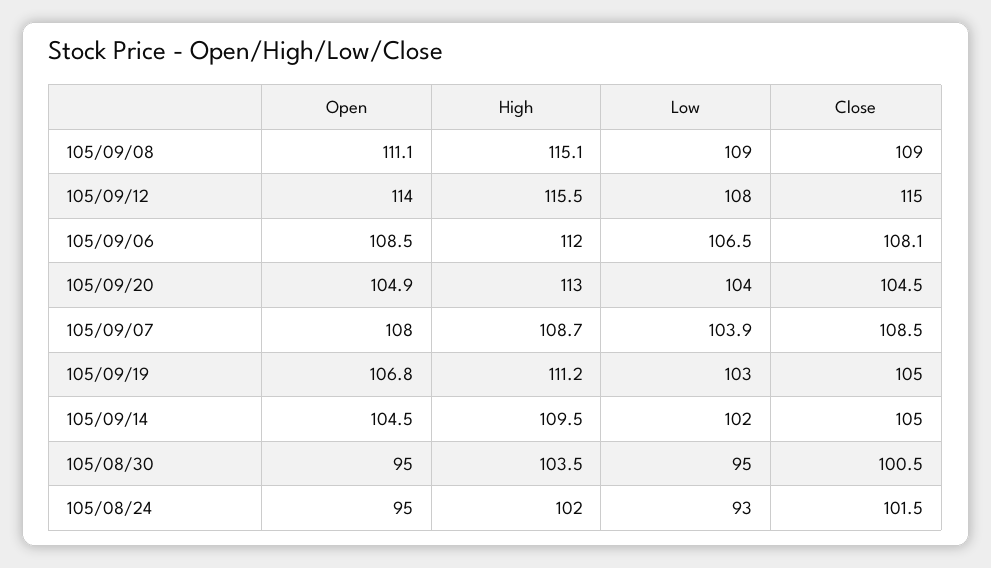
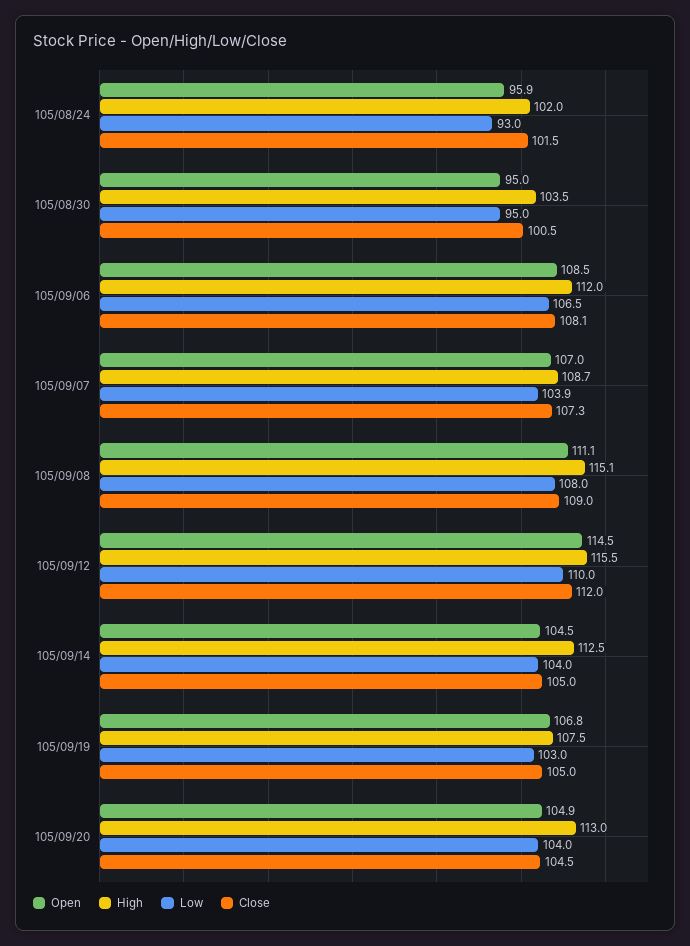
Low, 105/09/08: 109 -> 108
Open, 105/09/12: 114 -> 114.5
Low, 105/09/12: 108 -> 110
Close, 105/09/12: 115 -> 112
Open, 105/09/07: 108 -> 107
Close, 105/09/07: 108.5 -> 107.3
High, 105/09/19: 111.2 -> 107.5
High, 105/09/14: 109.5 -> 112.5
Low, 105/09/14: 102 -> 104
Open, 105/08/24: 95 -> 95.9

